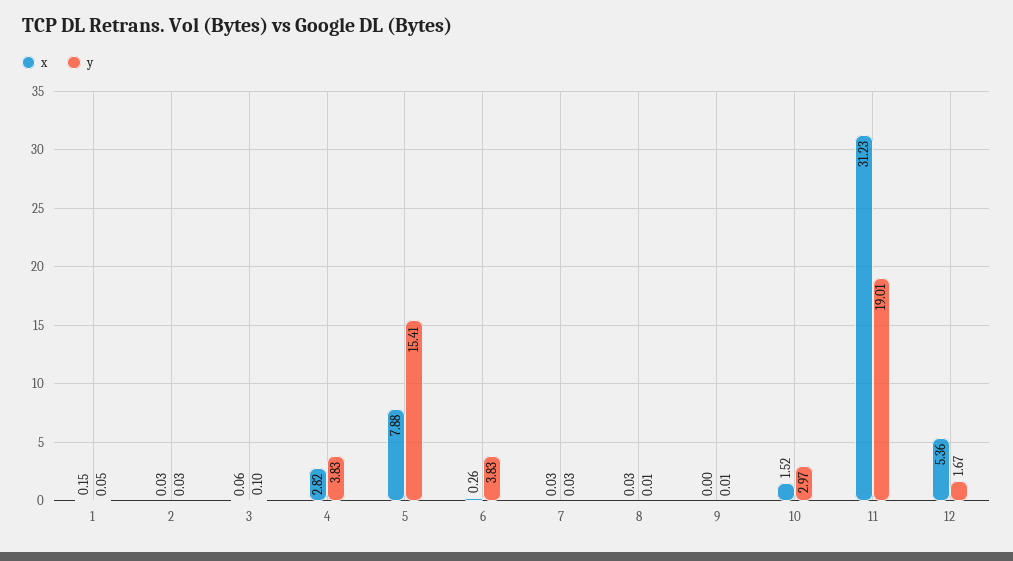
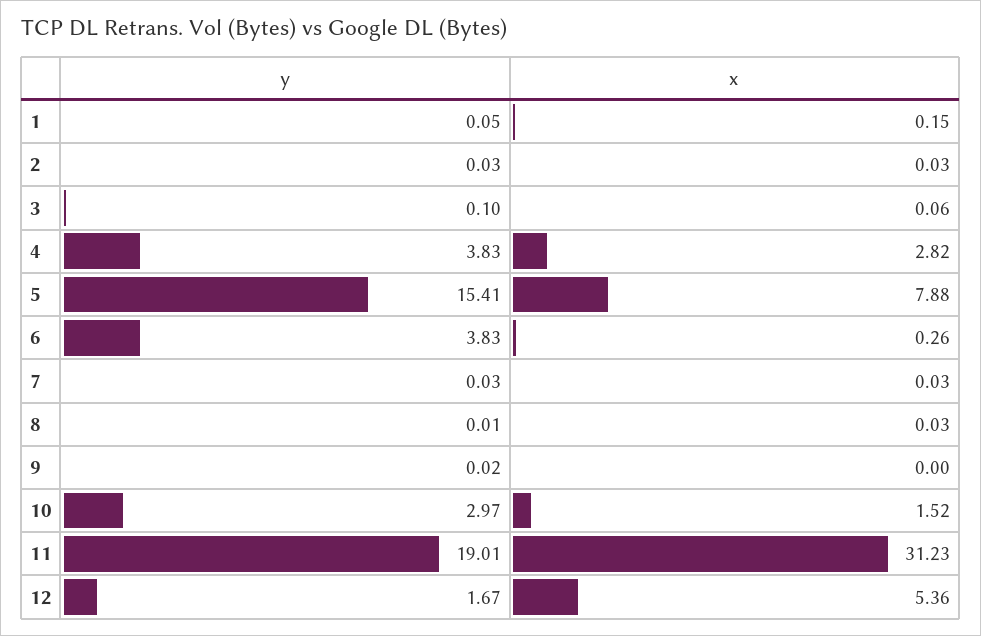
y, 9: 0.01 -> 0.02

